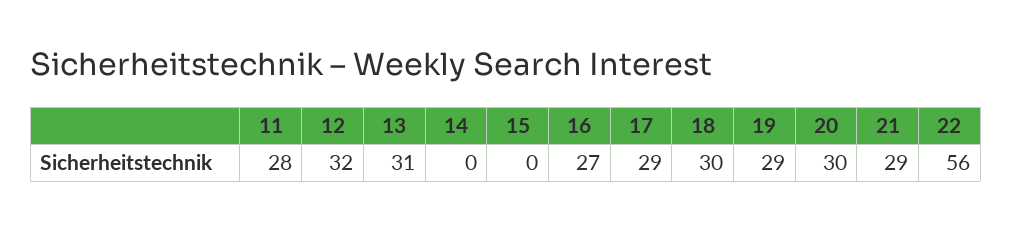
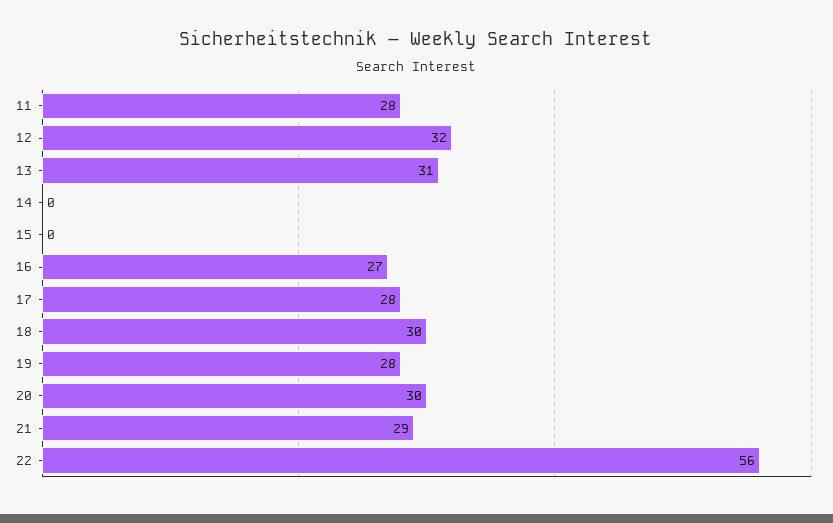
17: 29 -> 28
19: 29 -> 28

